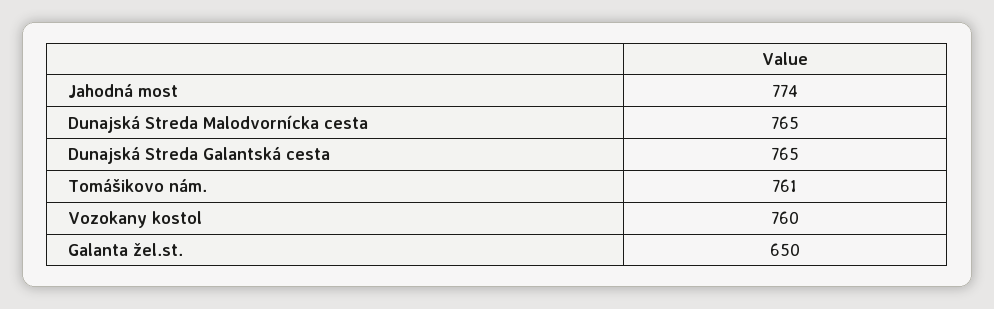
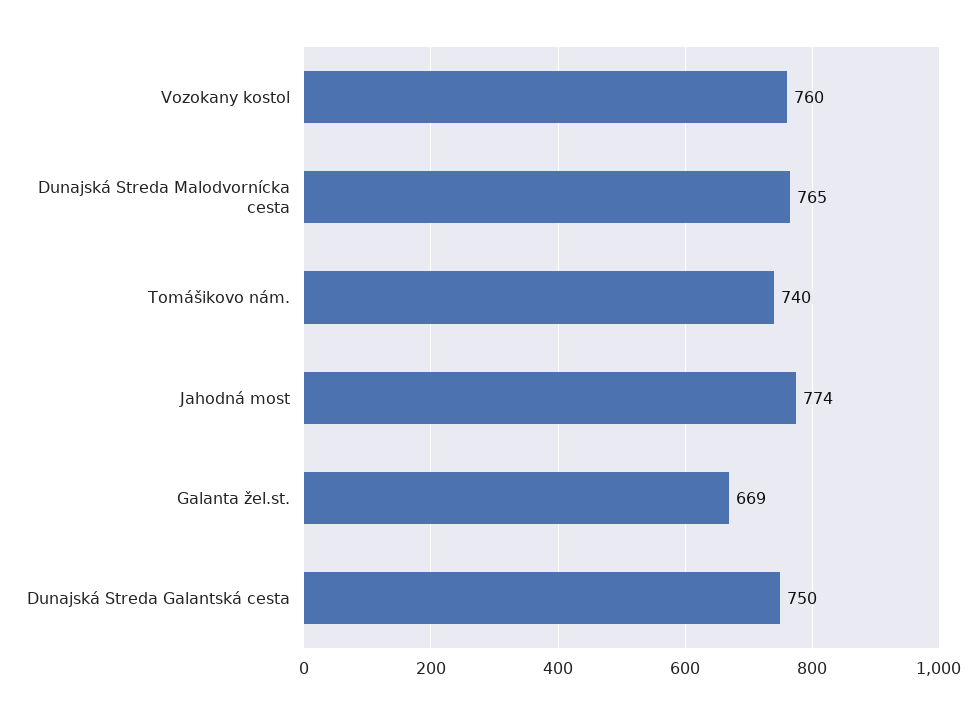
Dunajská Streda Galantská cesta: 765 -> 750
Tomášikovo nám.: 761 -> 740
Galanta žel.st.: 650 -> 669

